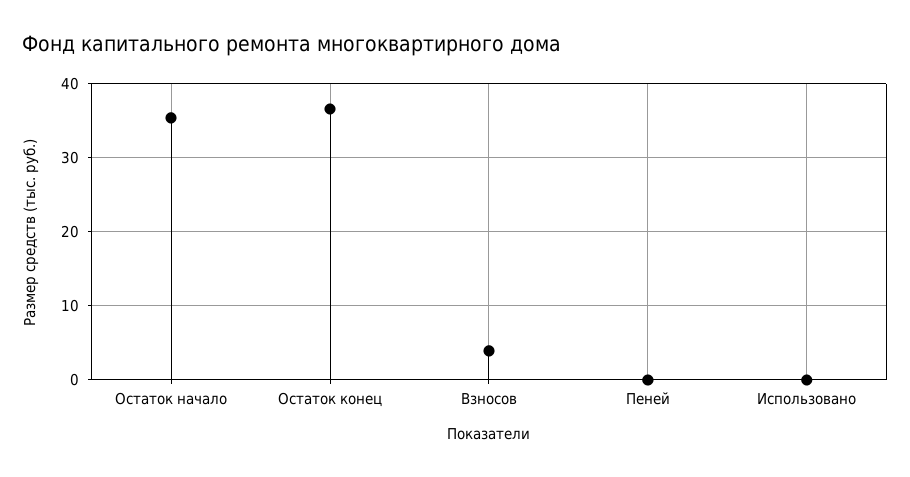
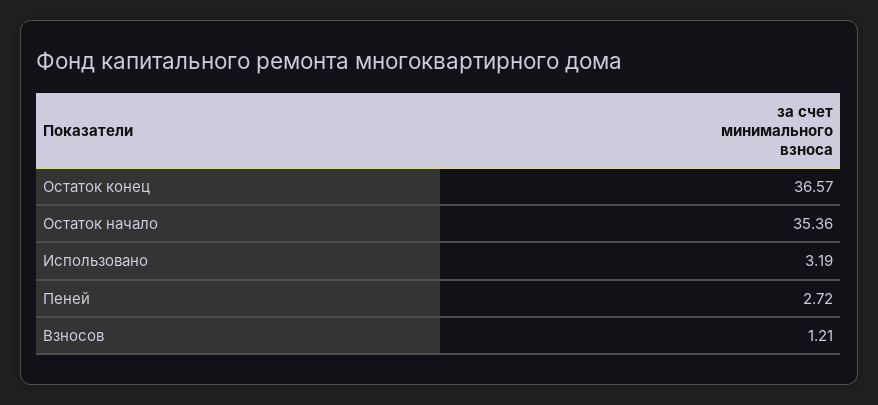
Взносов: 4 -> 1.21
Пеней: 0 -> 2.72
Использовано: 0 -> 3.19

